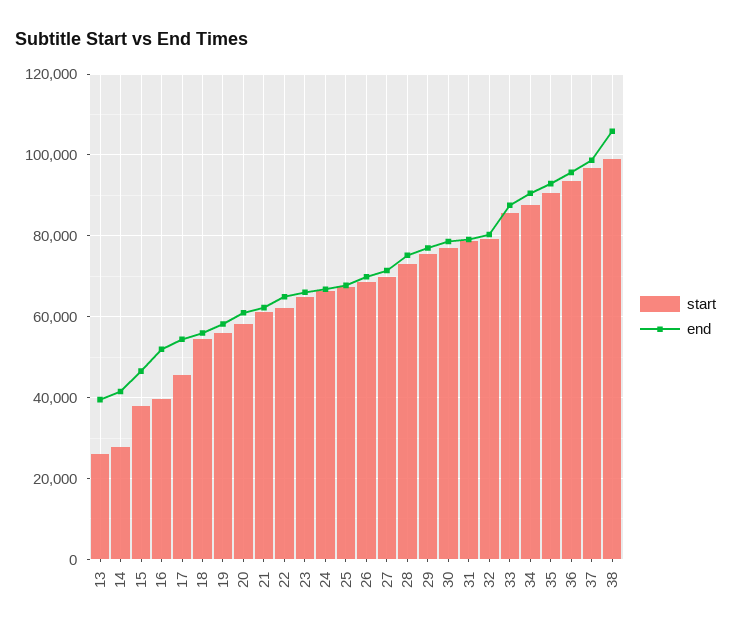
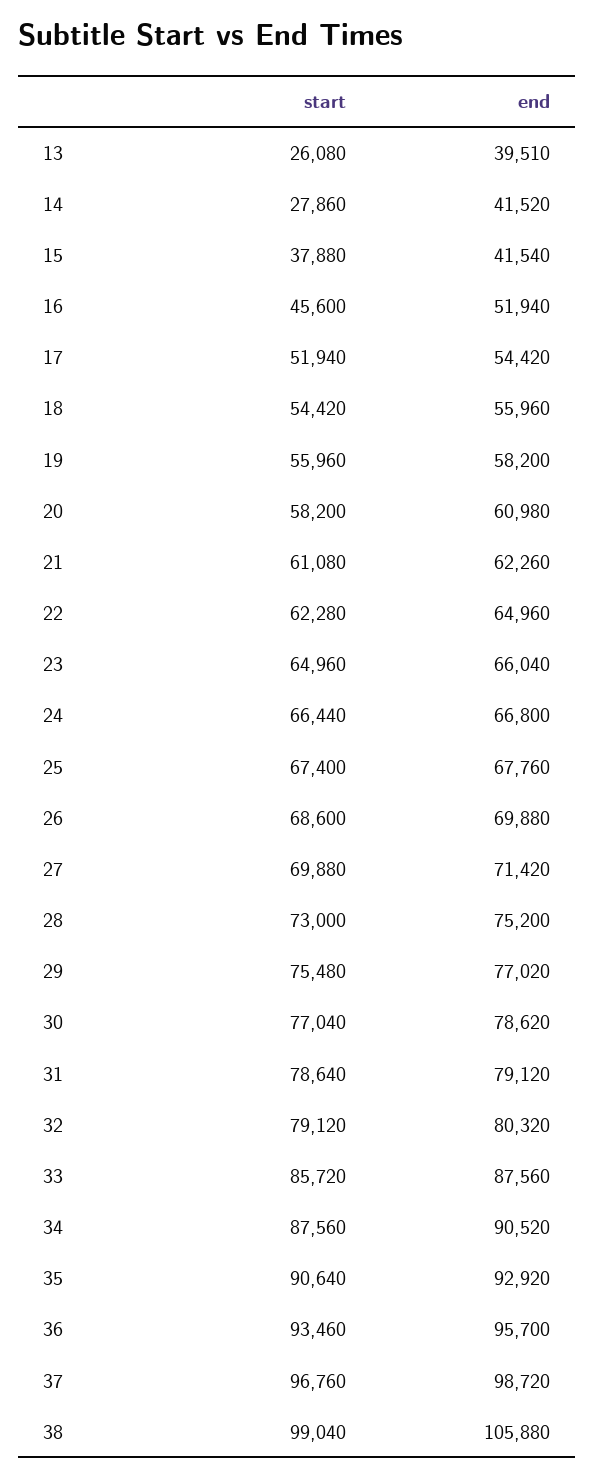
end, 15: 46000 -> 41540
start, 16: 40000 -> 45600
start, 17: 46000 -> 51940

